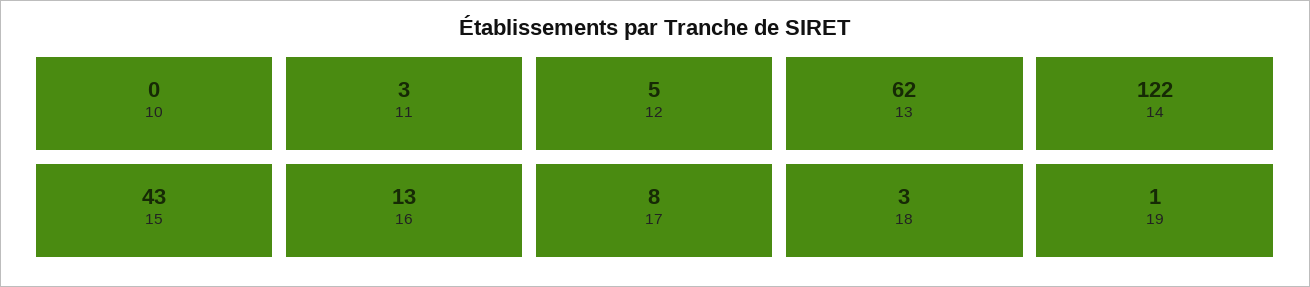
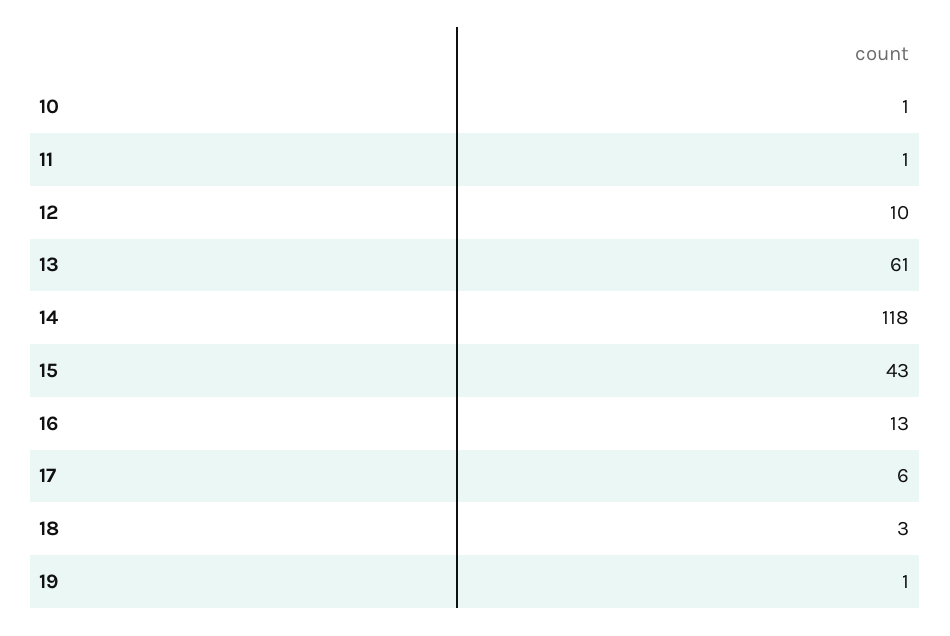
10: 0 -> 1
11: 3 -> 1
12: 5 -> 10
13: 62 -> 61
14: 122 -> 118
17: 8 -> 6

